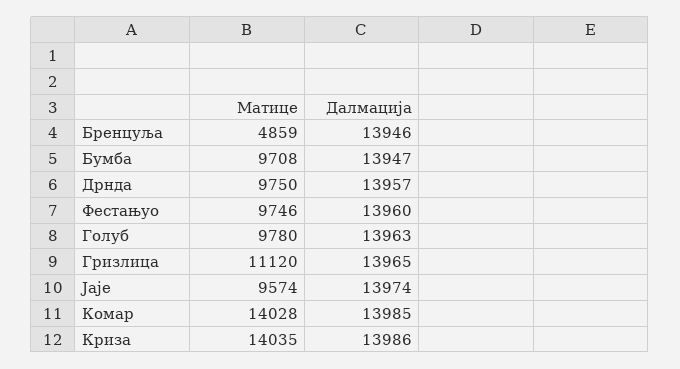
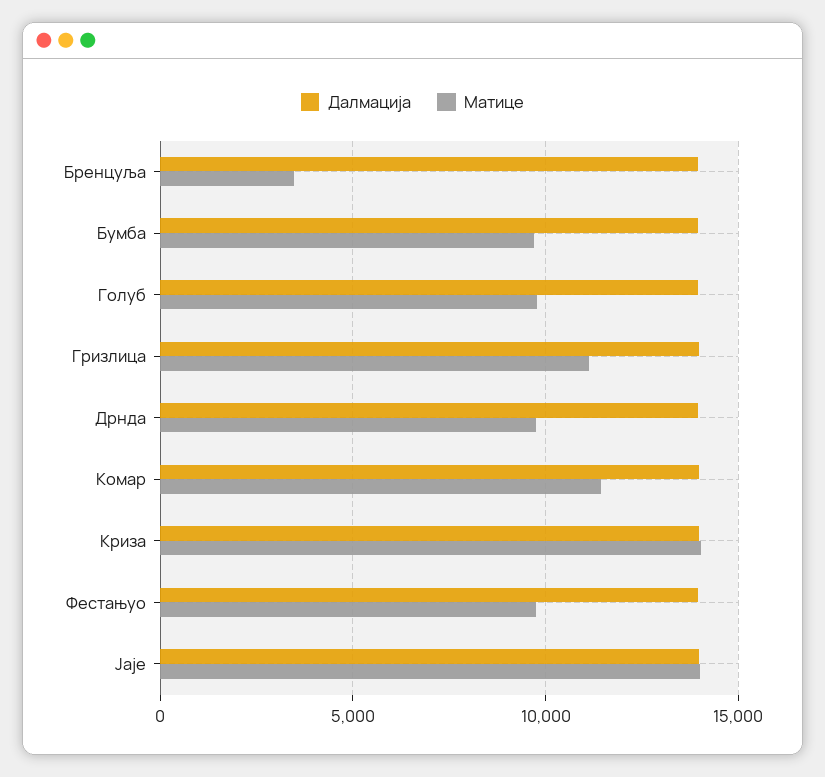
Матице, Бренцуља: 4859 -> 3500
Матице, Јаје: 9574 -> 14000
Матице, Комар: 14028 -> 11500

